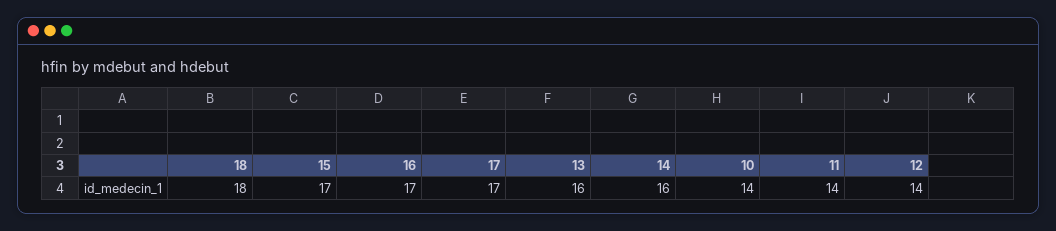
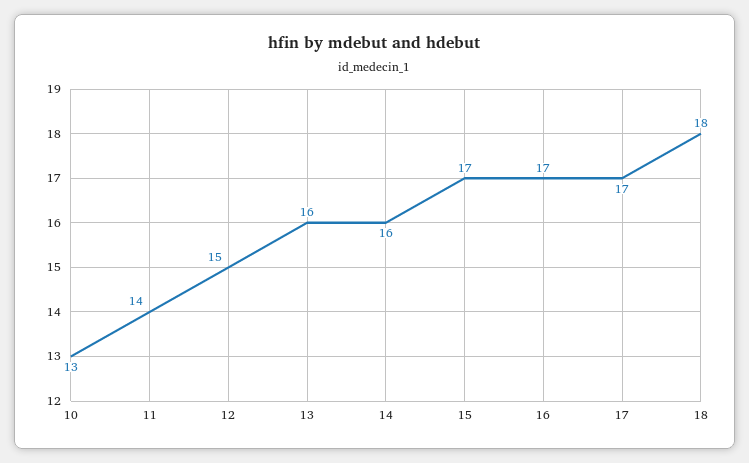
10: 14 -> 13
12: 14 -> 15

